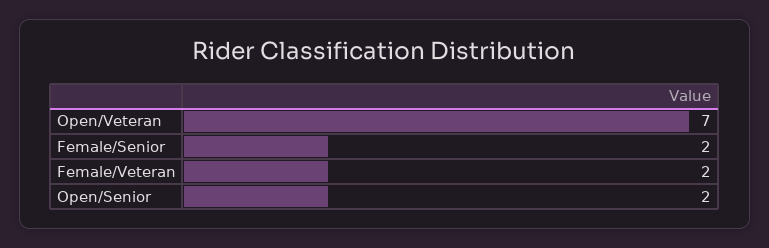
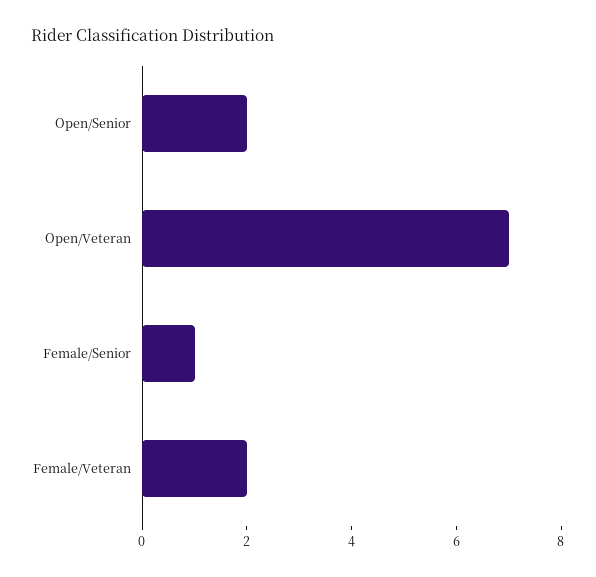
Female/Senior: 2 -> 1

